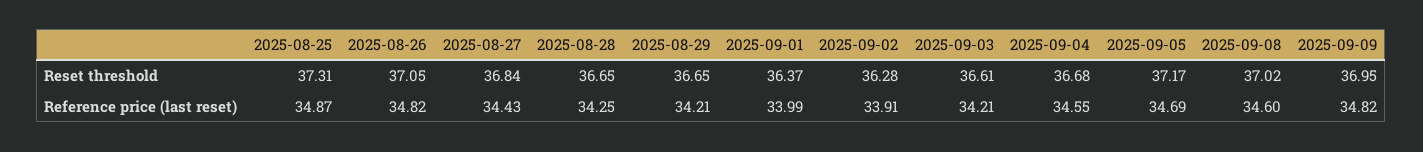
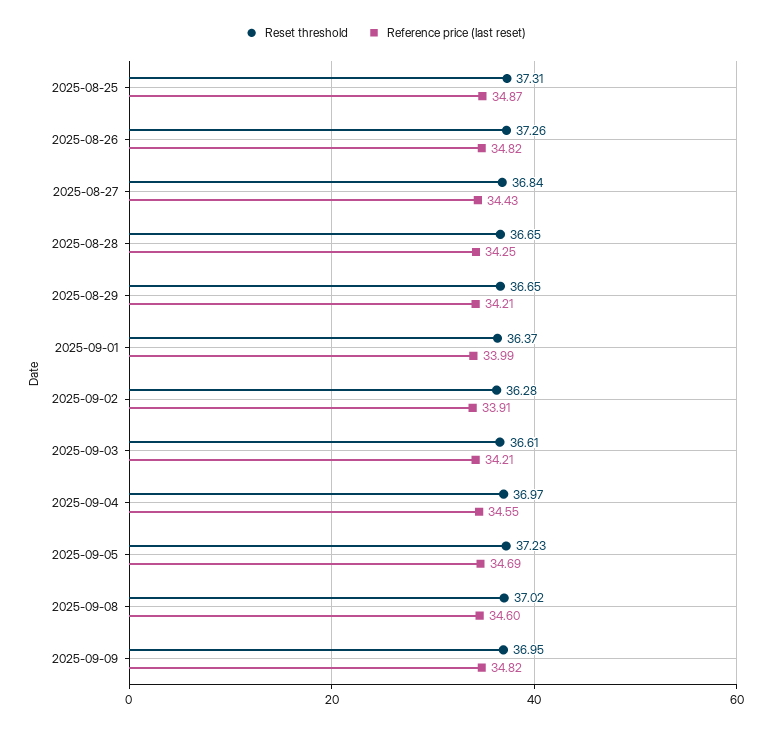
Reset threshold, 2025-08-26: 37.05 -> 37.26
Reset threshold, 2025-09-04: 36.68 -> 36.97
Reset threshold, 2025-09-05: 37.17 -> 37.23

